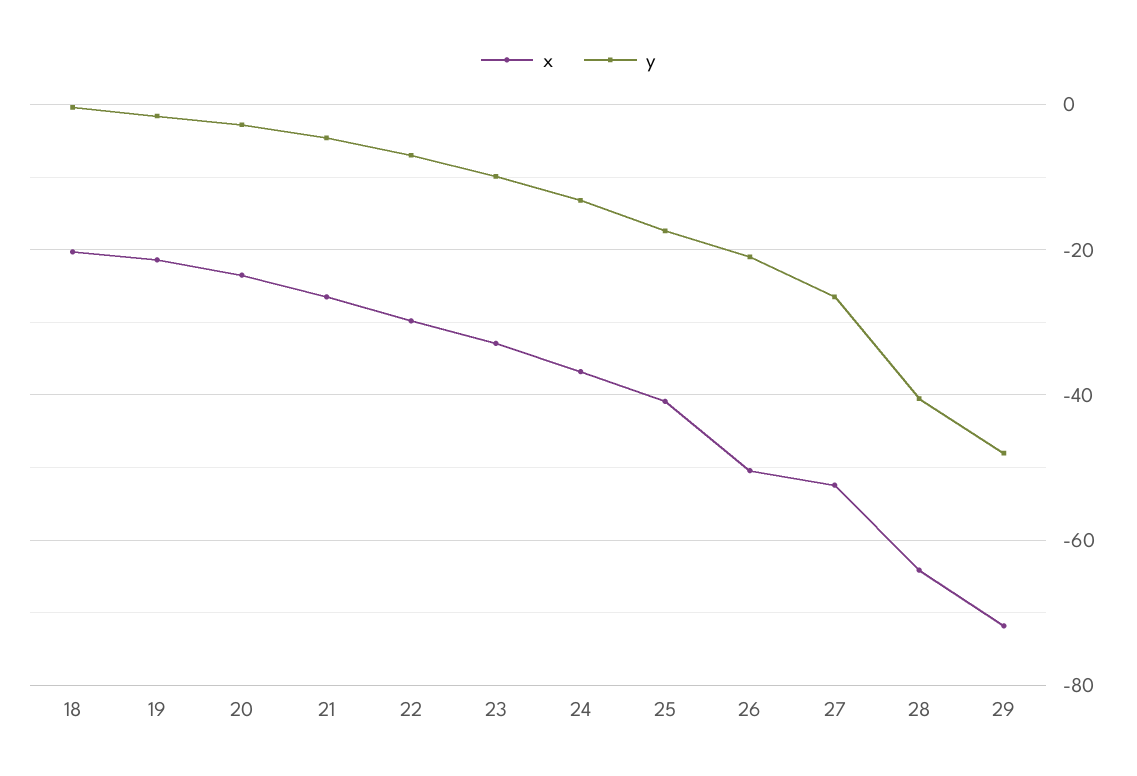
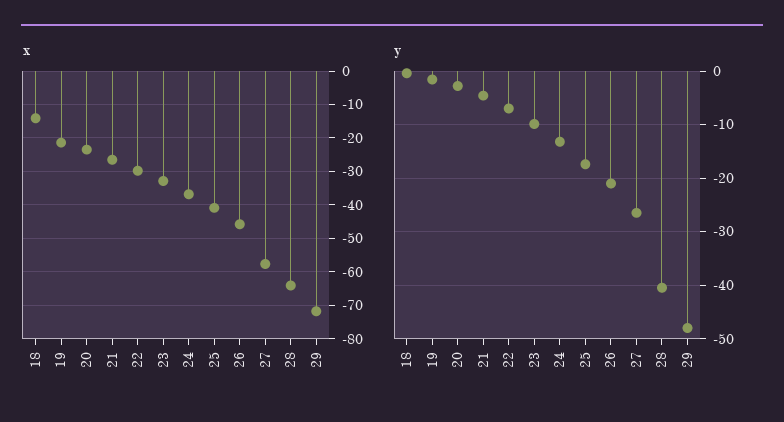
x, 18: -20 -> -14
x, 26: -50 -> -46
x, 27: -52 -> -58

